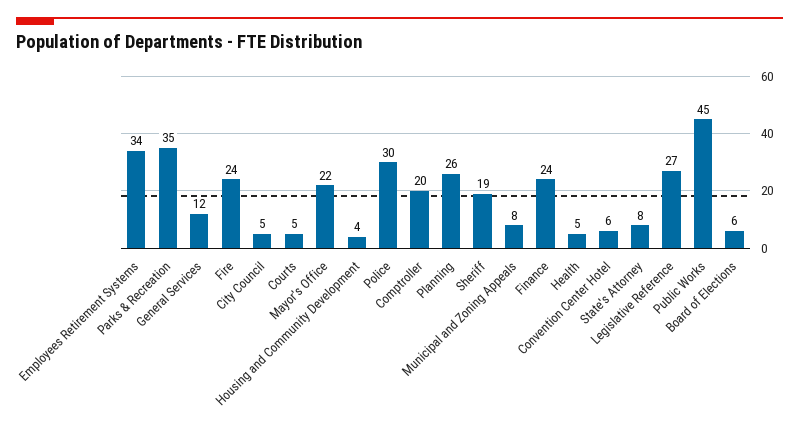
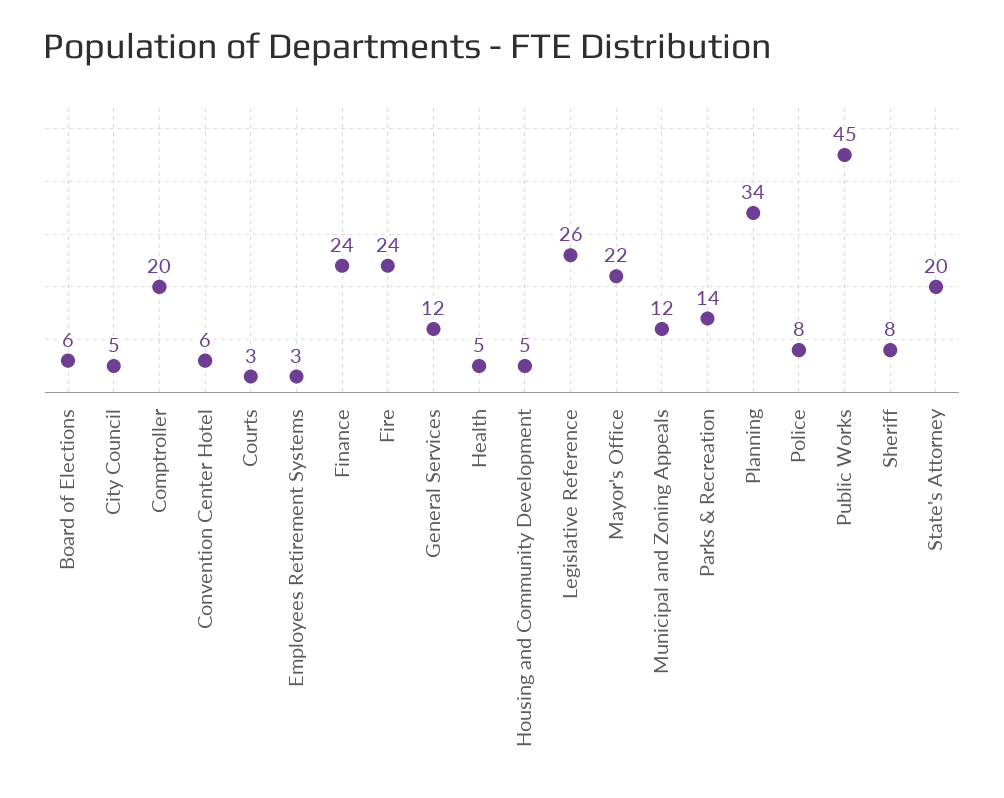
Employees Retirement Systems: 34 -> 3
Parks & Recreation: 35 -> 14
Courts: 5 -> 3
Housing and Community Development: 4 -> 5
Police: 30 -> 8
Planning: 26 -> 34
Sheriff: 19 -> 8
Municipal and Zoning Appeals: 8 -> 12
State's Attorney: 8 -> 20
Legislative Reference: 27 -> 26

